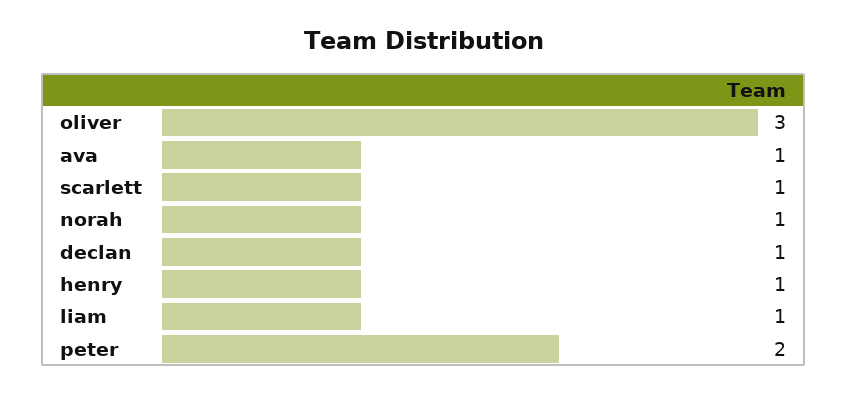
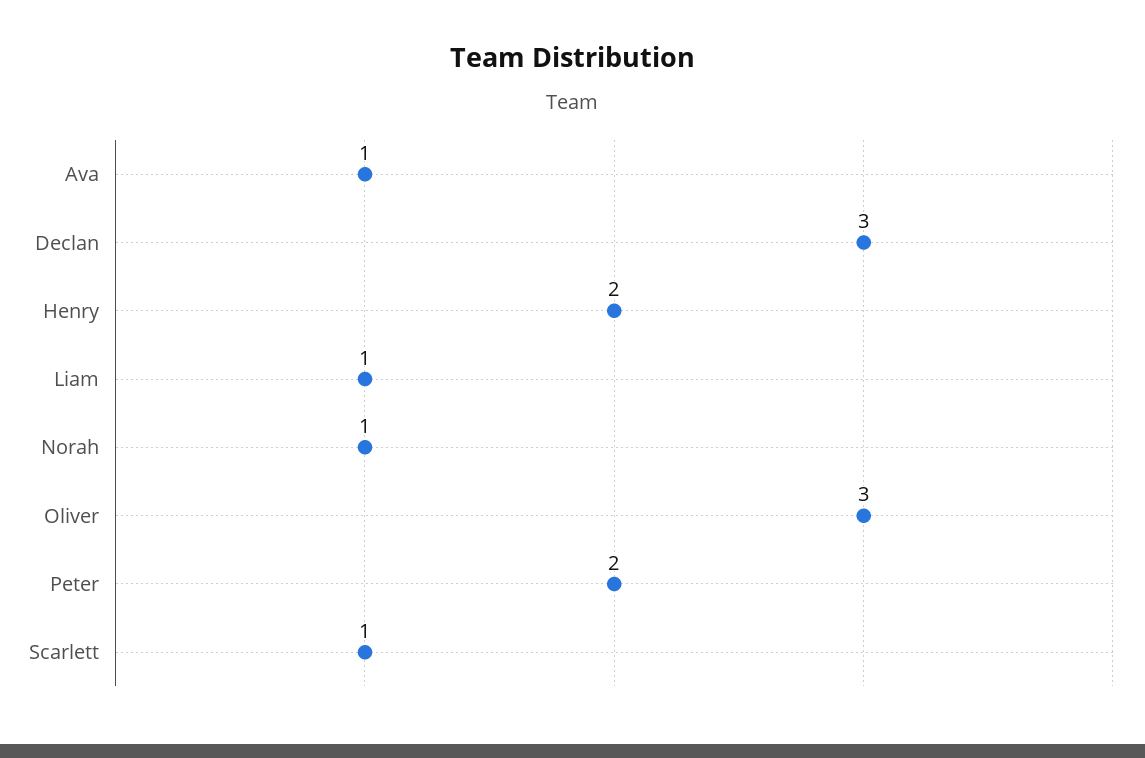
declan: 1 -> 3
henry: 1 -> 2

